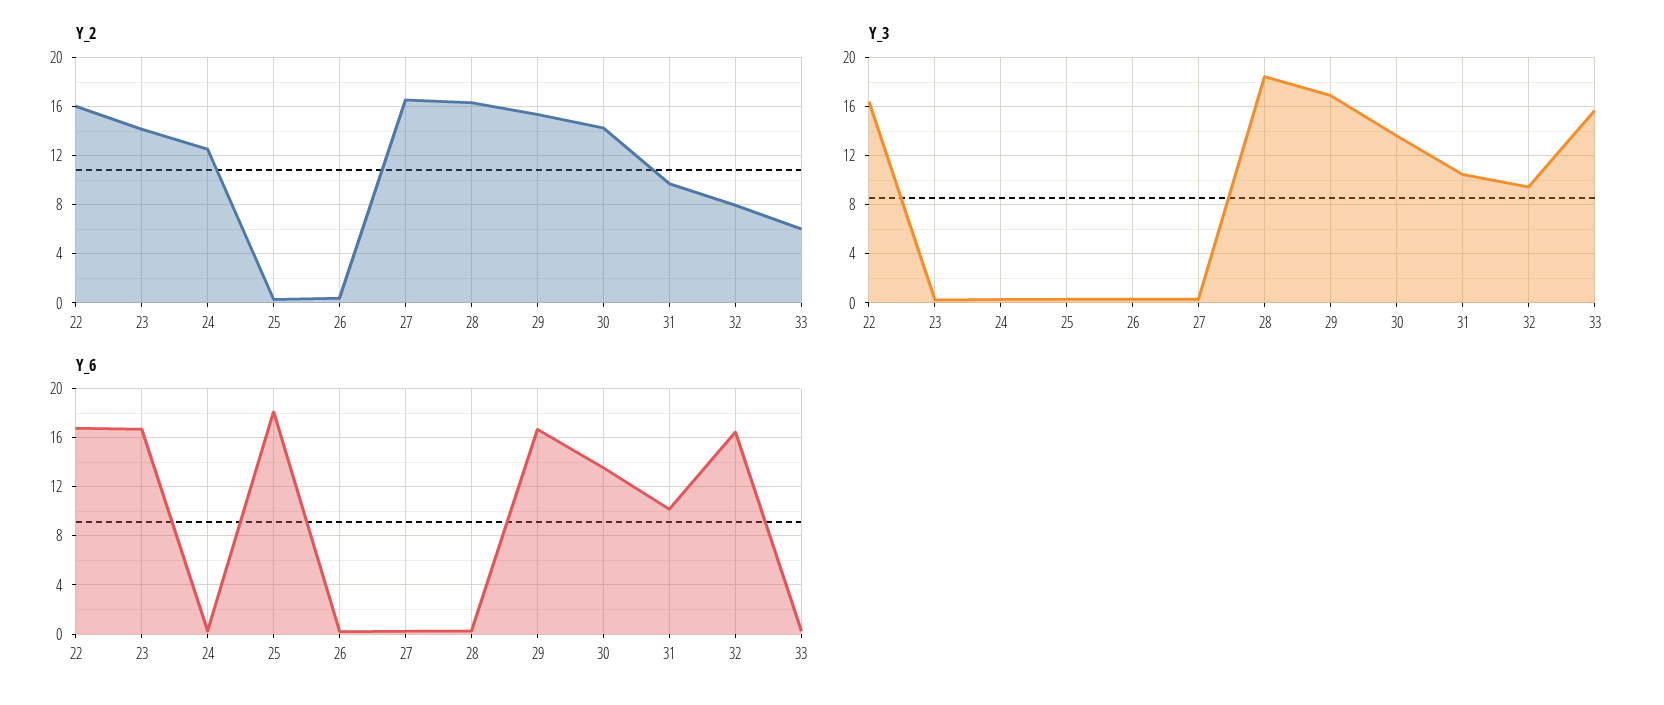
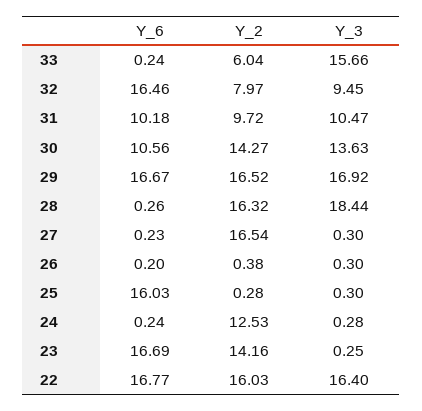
Y_2, 29: 15.5 -> 16.52
Y_6, 25: 18 -> 16.03
Y_6, 30: 13.5 -> 10.56

